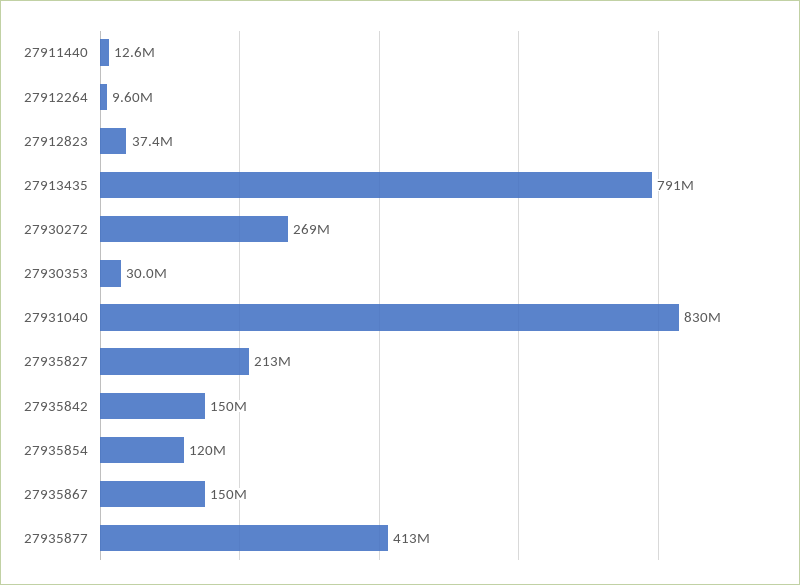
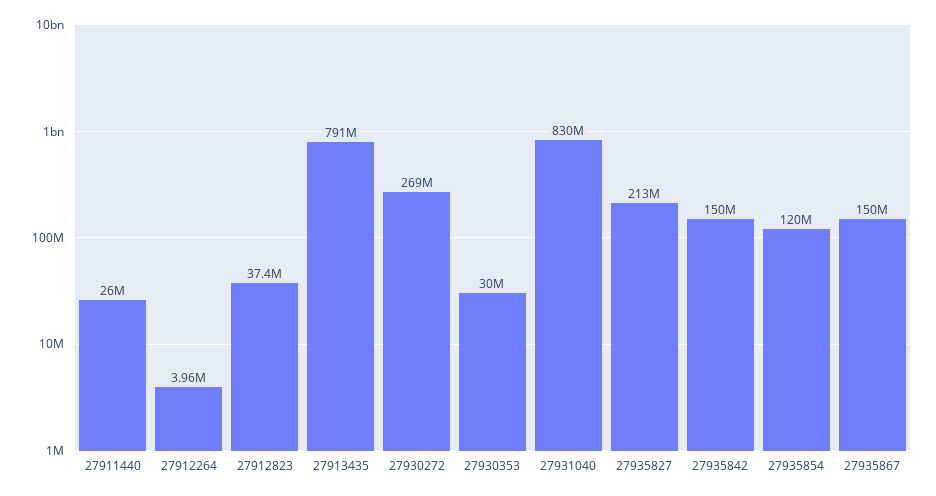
27911440: 12600000 -> 26000000
27912264: 9600000 -> 3960000
27935877: 413000000 -> none

